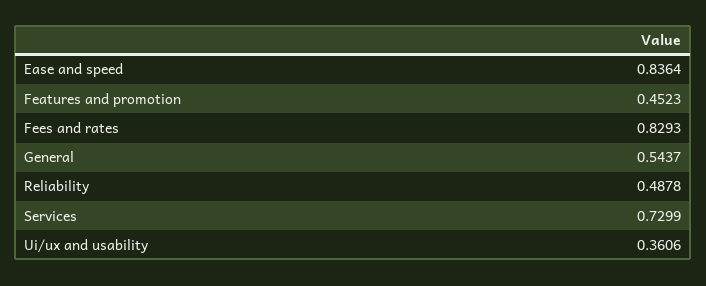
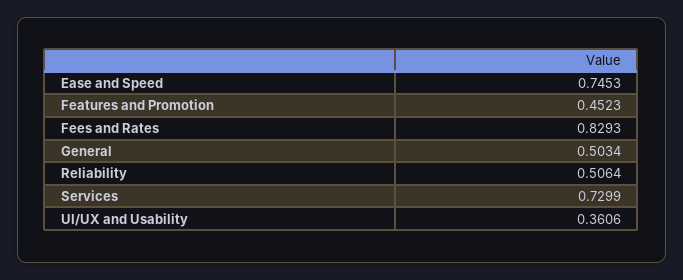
Ease and speed: 0.8364 -> 0.7453
General: 0.5437 -> 0.5034
Reliability: 0.4878 -> 0.5064

